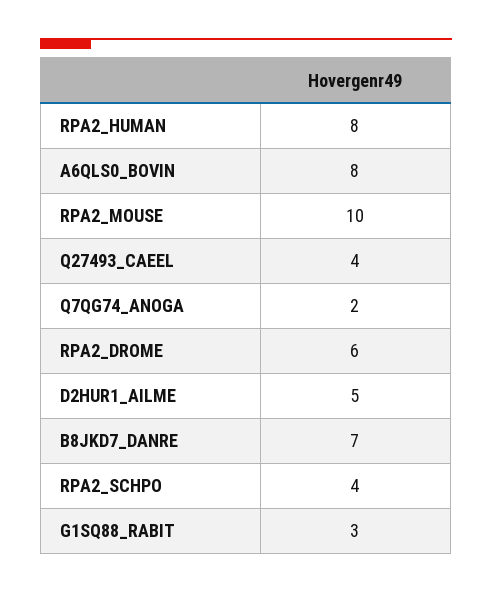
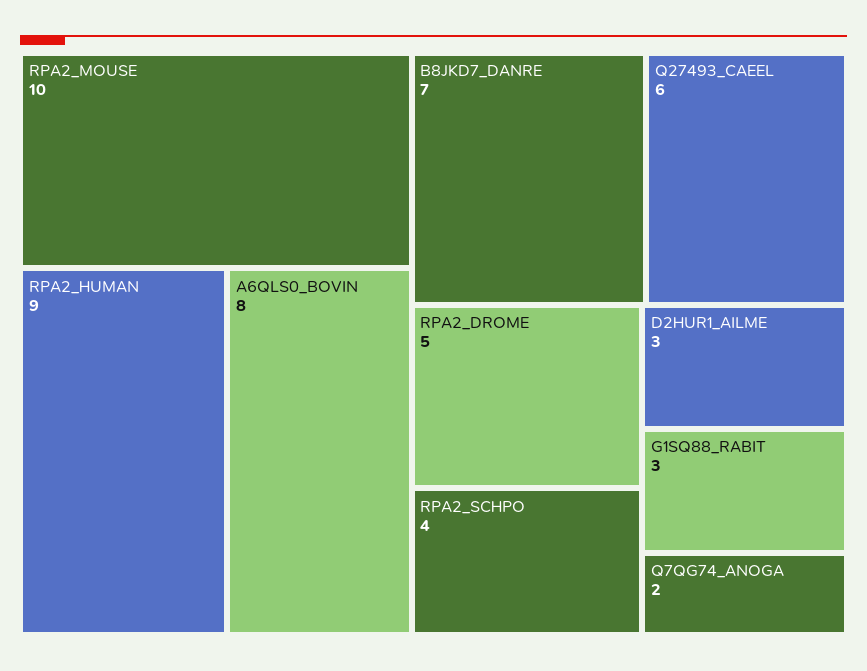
RPA2_HUMAN: 8 -> 9
Q27493_CAEEL: 4 -> 6
RPA2_DROME: 6 -> 5
D2HUR1_AILME: 5 -> 3

